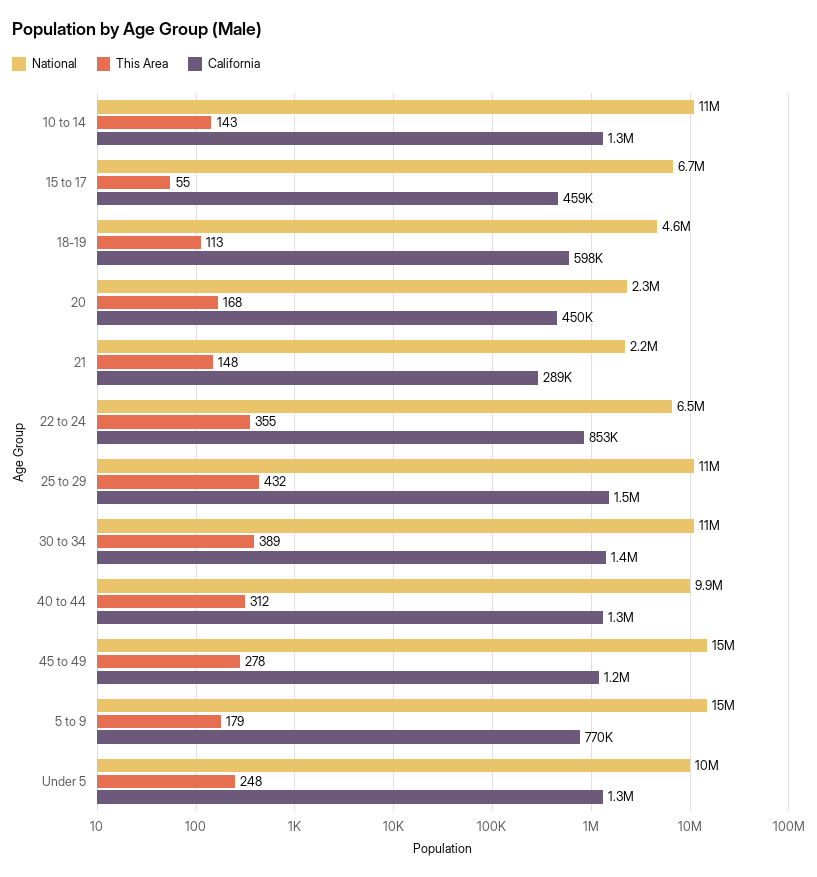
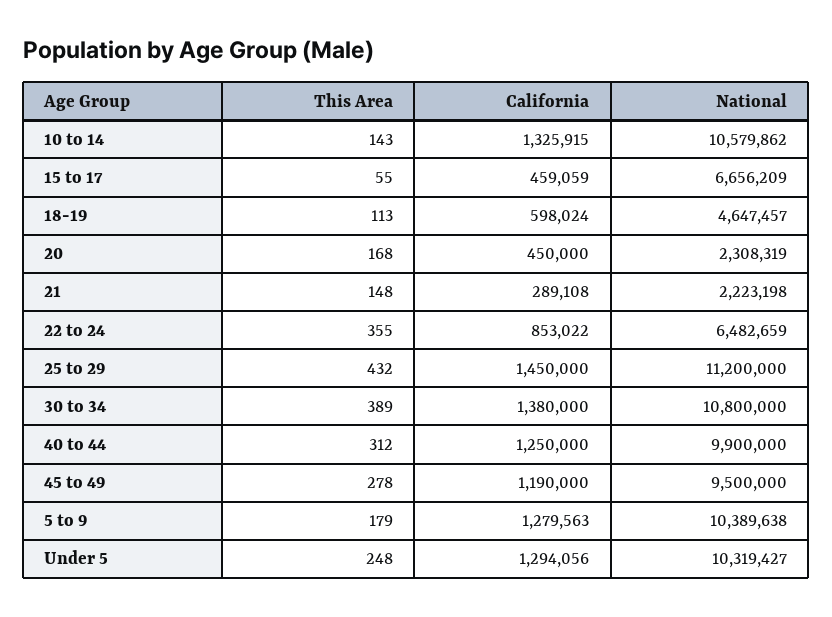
National, 45 to 49: 15000000 -> 9500000
National, 5 to 9: 15000000 -> 10389638
California, 5 to 9: 770000 -> 1279563

